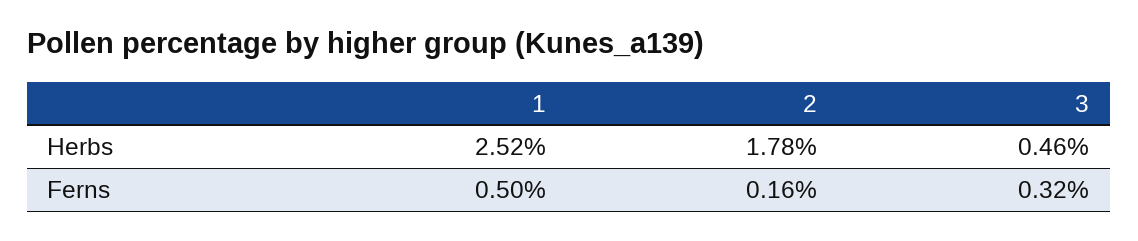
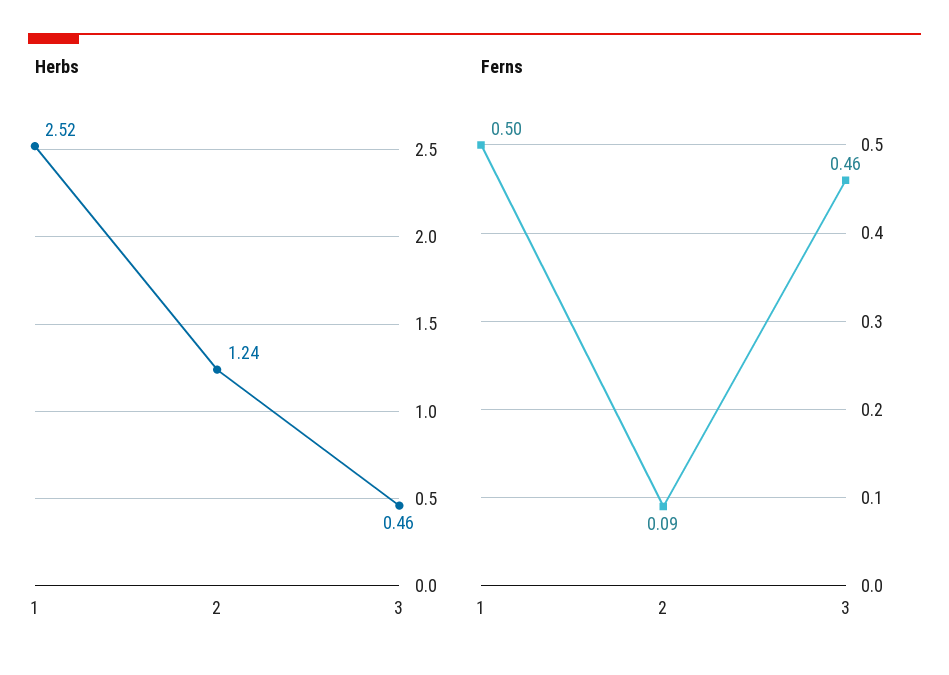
Herbs, 2: 1.78 -> 1.24
Ferns, 2: 0.16 -> 0.09
Ferns, 3: 0.32 -> 0.46

